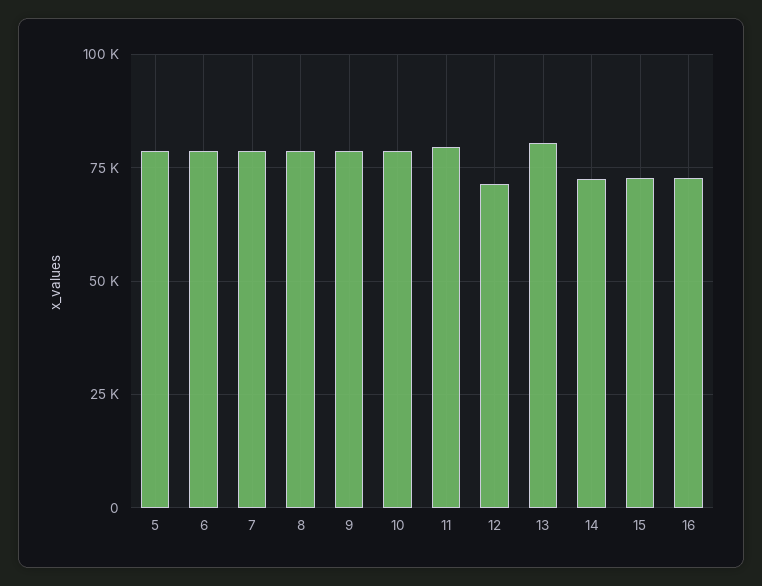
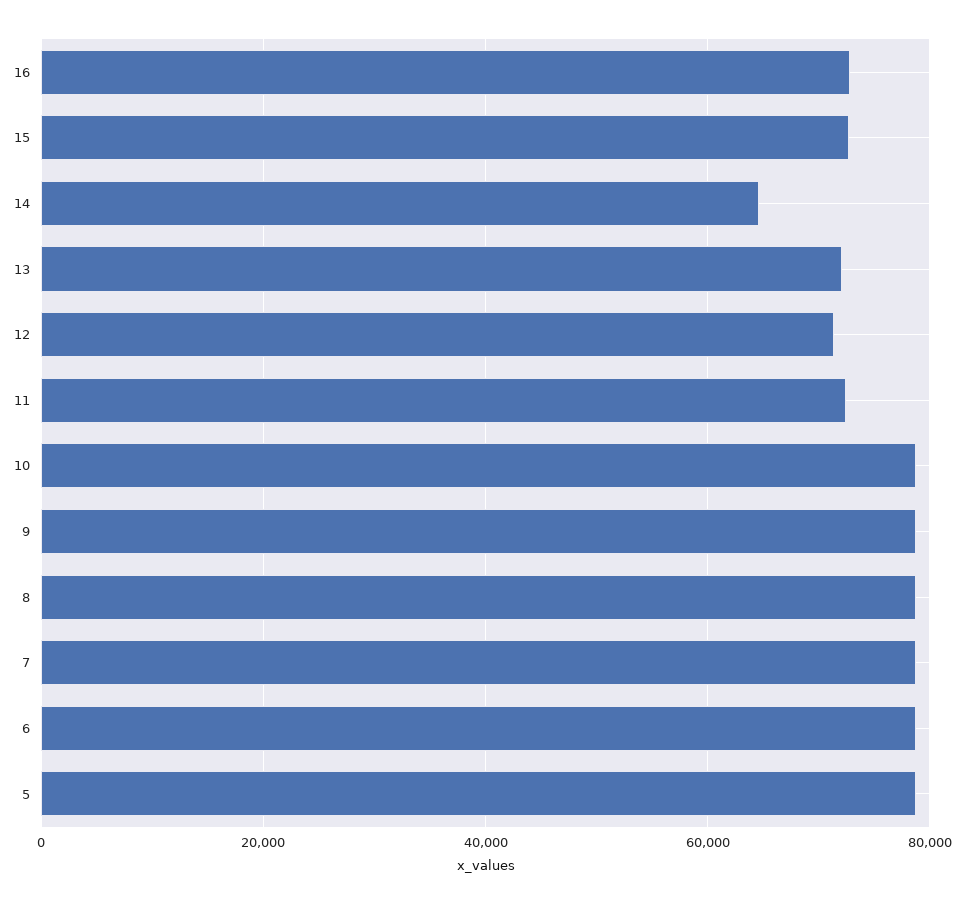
11: 80000 -> 72000
13: 80000 -> 72000
14: 72500 -> 64000

